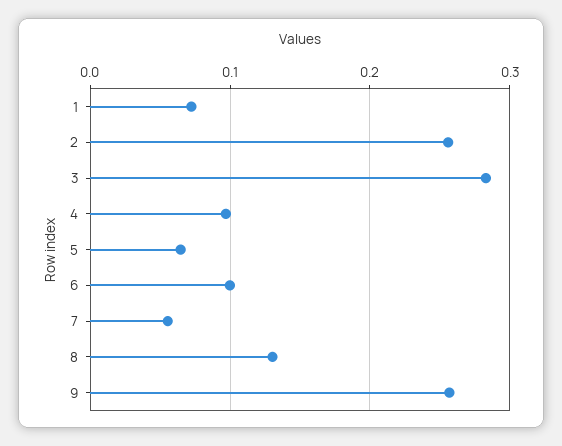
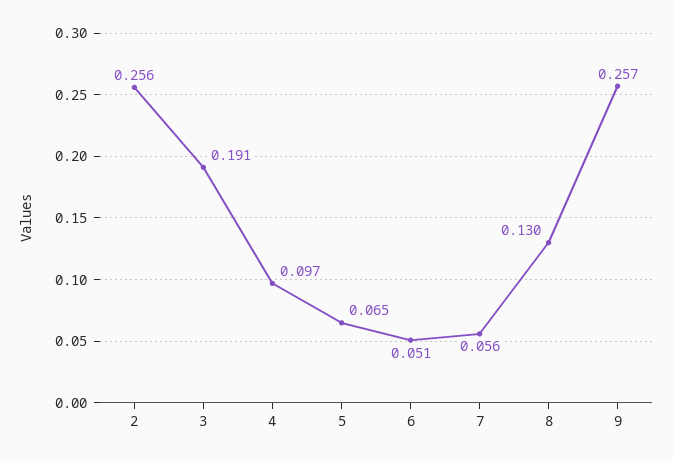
1: 0.07 -> none
3: 0.28 -> 0.191
6: 0.1 -> 0.051

